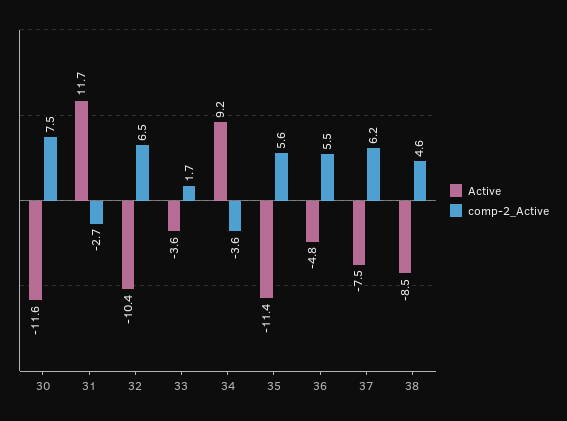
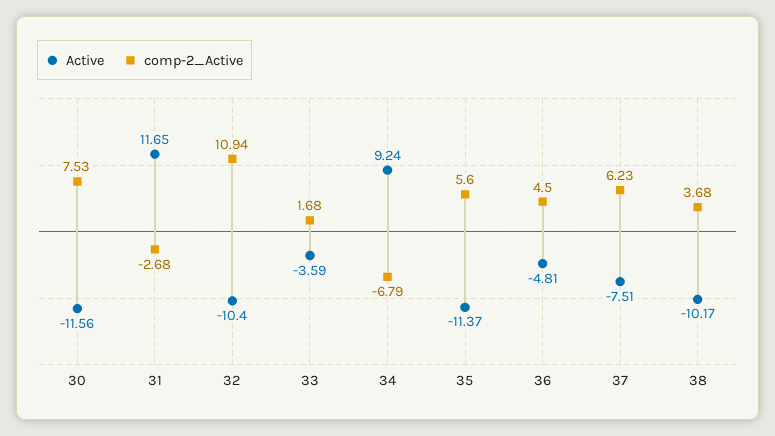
comp-2_Active, 32: 6.5 -> 10.94
comp-2_Active, 34: -3.6 -> -6.79
comp-2_Active, 36: 5.5 -> 4.5
Active, 38: -8.5 -> -10.17
comp-2_Active, 38: 4.6 -> 3.68

